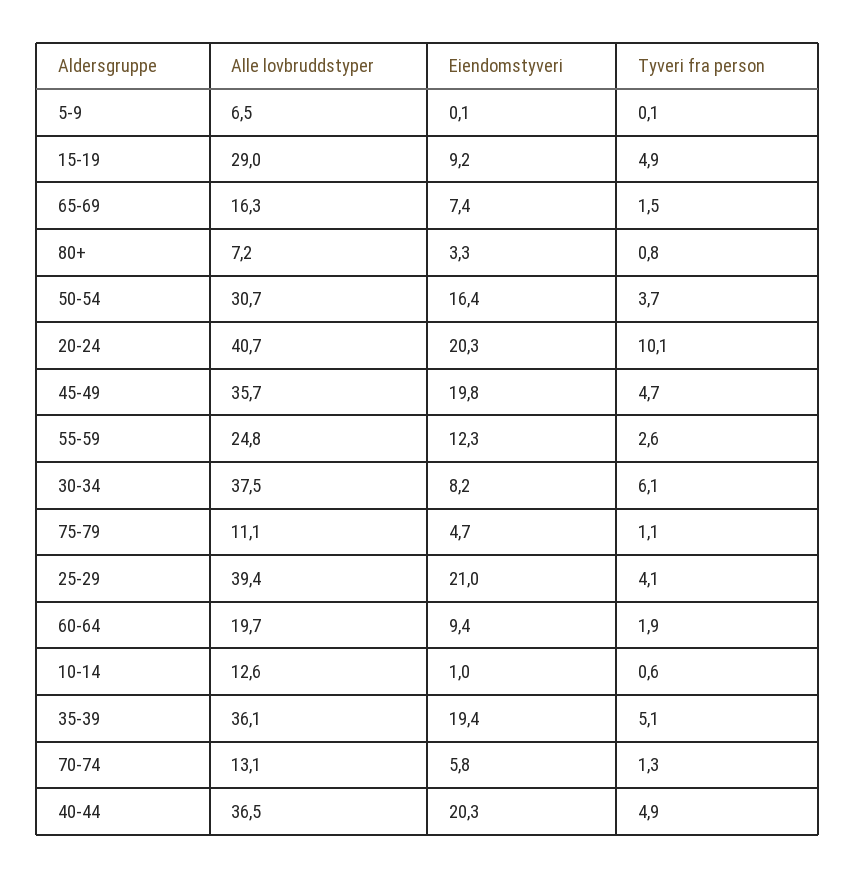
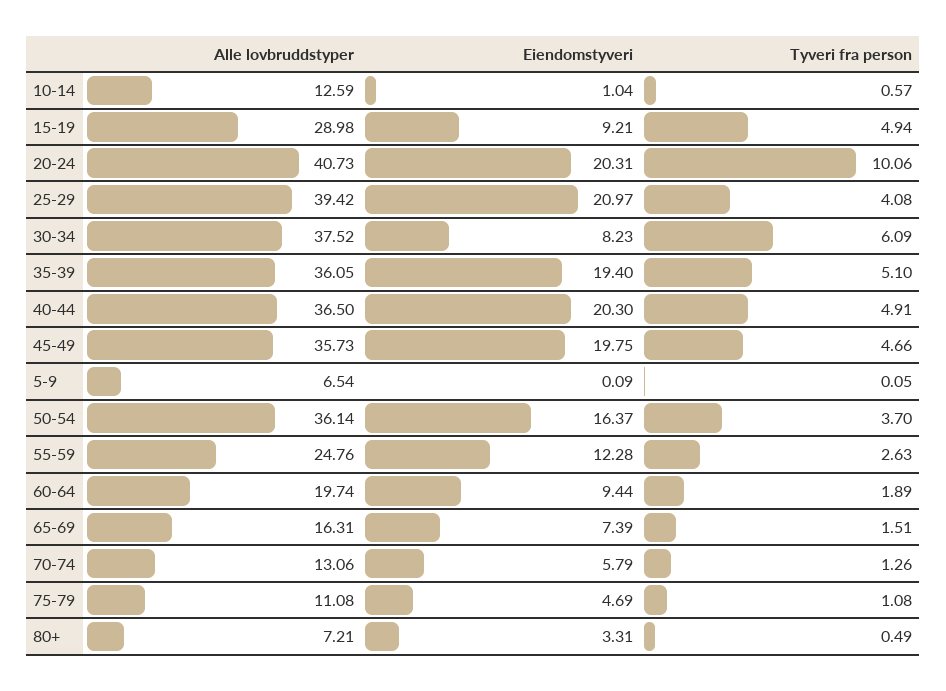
Tyveri fra person, 80+: 0.8 -> 0.49
Alle lovbruddstyper, 50-54: 30.7 -> 36.14

